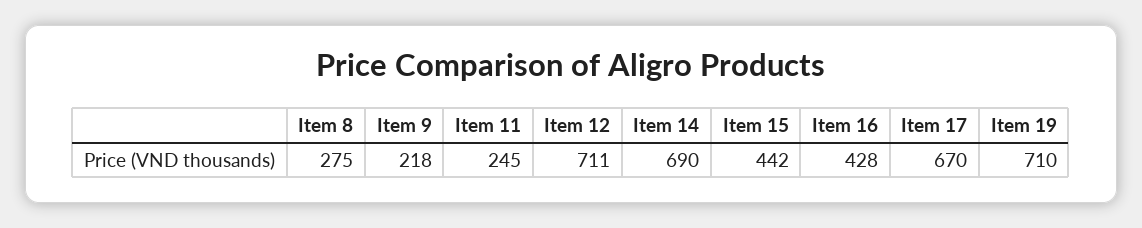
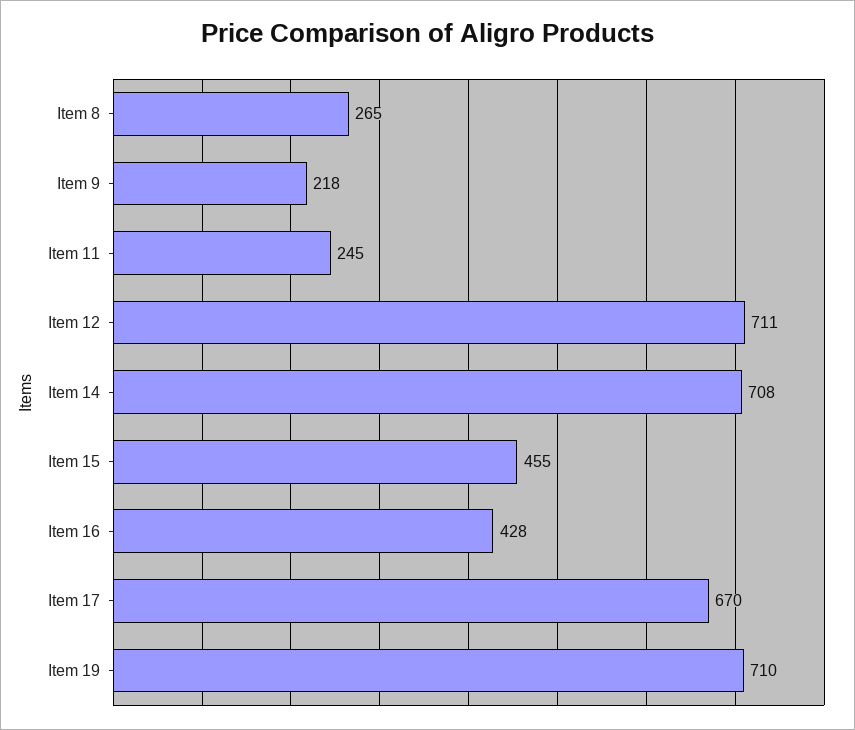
Item 8: 275 -> 265
Item 14: 690 -> 708
Item 15: 442 -> 455

